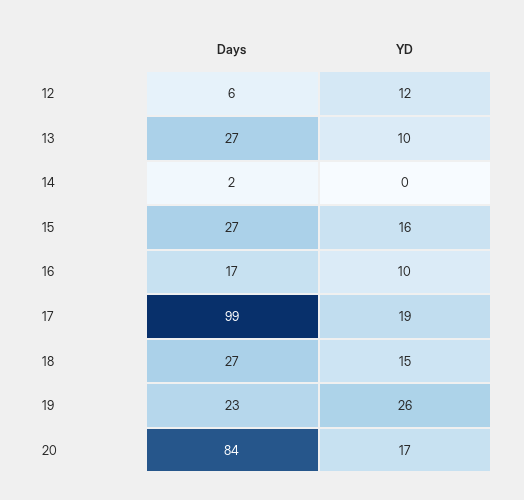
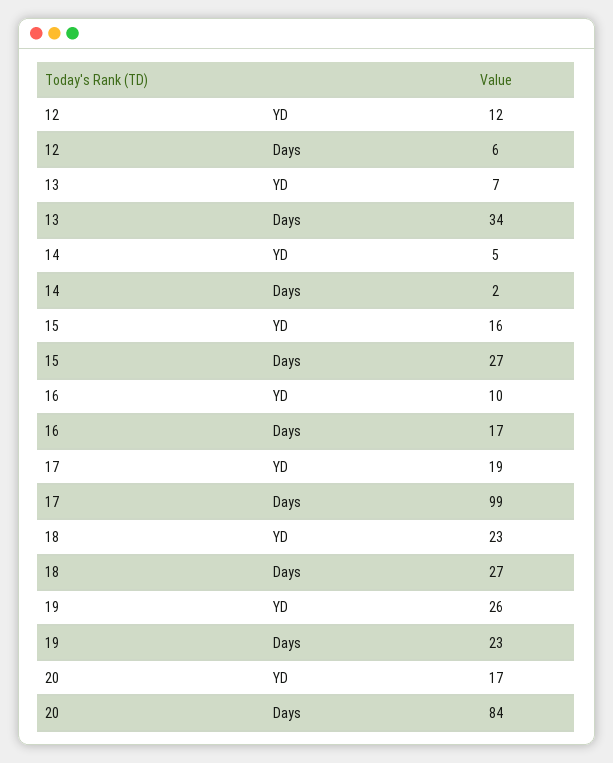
Days, 13: 27 -> 34
YD, 13: 10 -> 7
YD, 14: 0 -> 5
YD, 18: 15 -> 23

